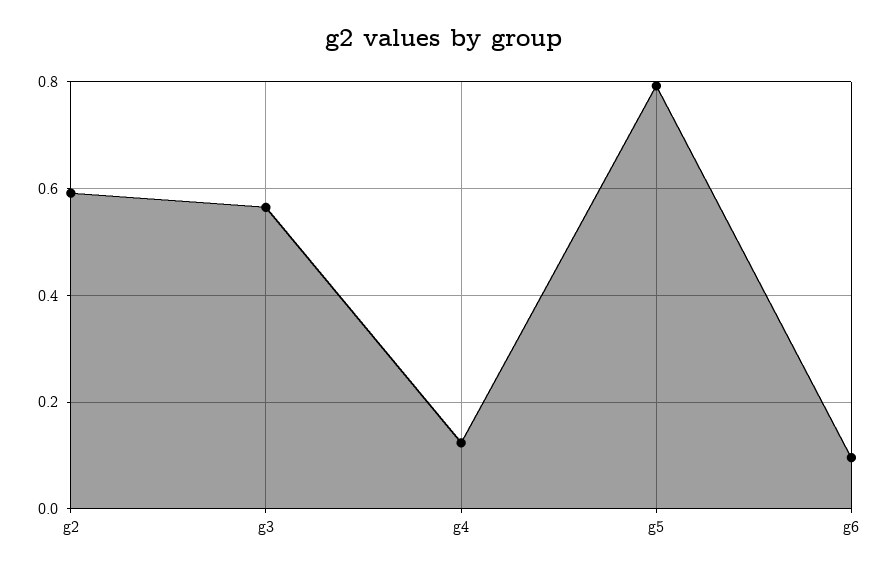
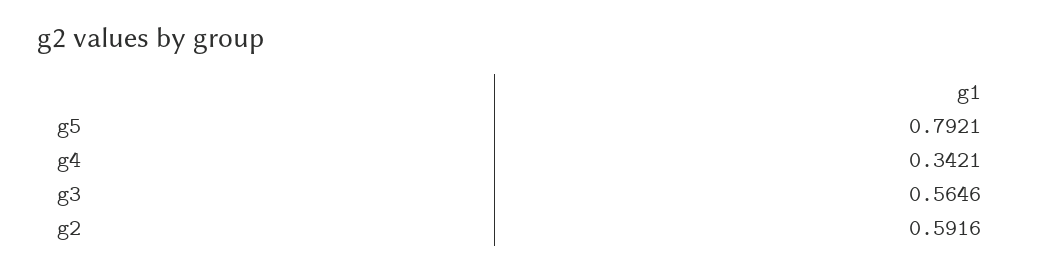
g4: 0.12 -> 0.3421
g6: 0.1 -> none

